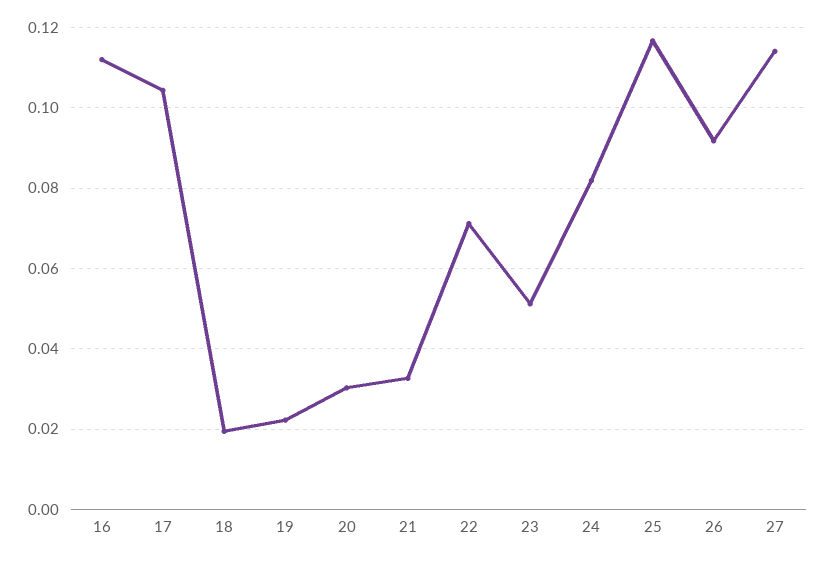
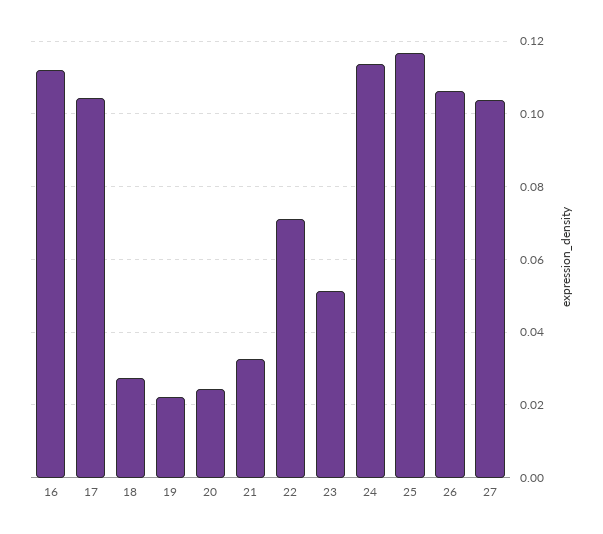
18: 0.02 -> 0.028
20: 0.03 -> 0.024
24: 0.082 -> 0.114
26: 0.092 -> 0.106
27: 0.114 -> 0.104

